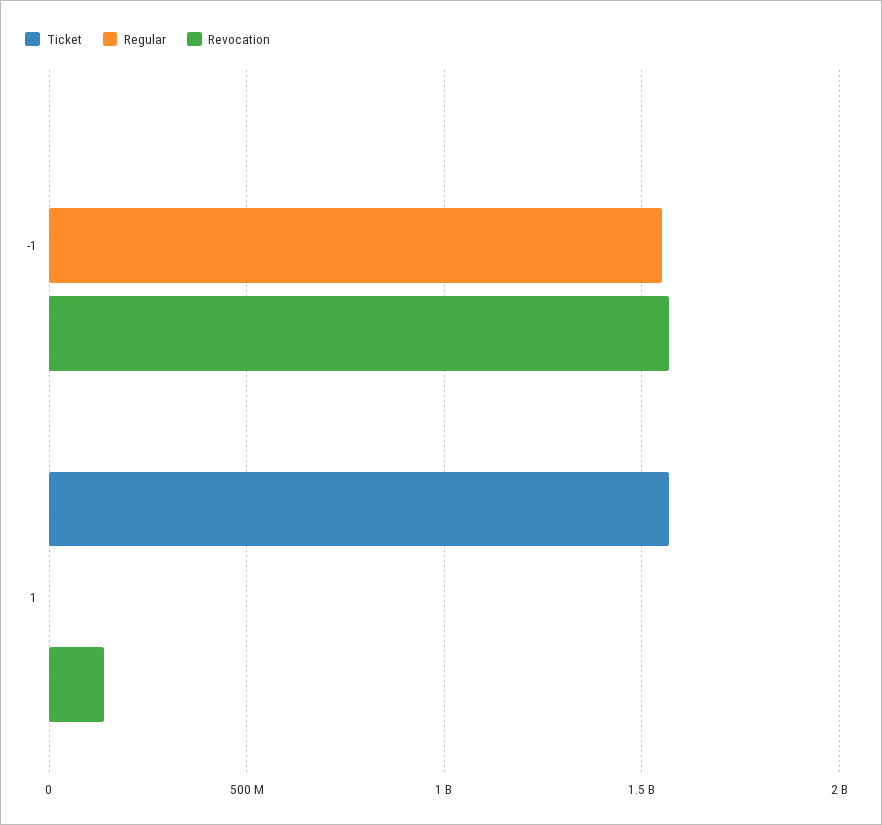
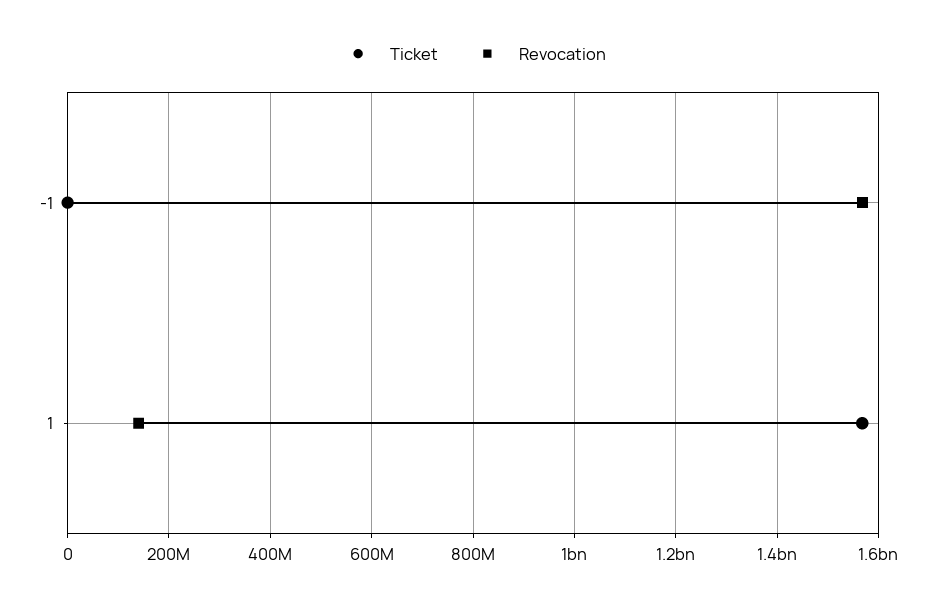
Regular, -1: 1550000000 -> none
Regular, 1: 0 -> none

